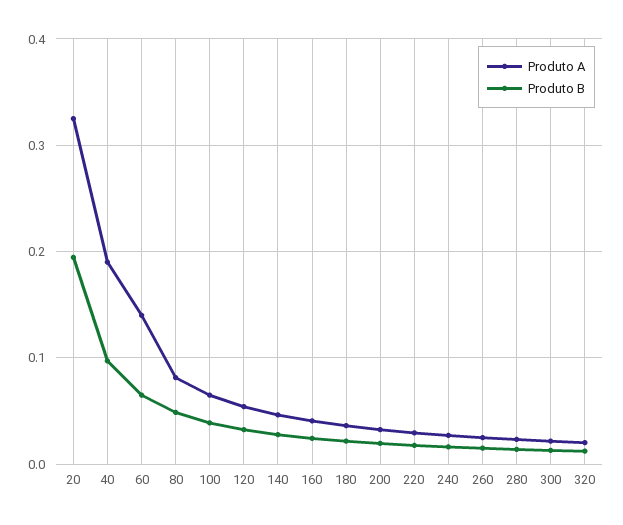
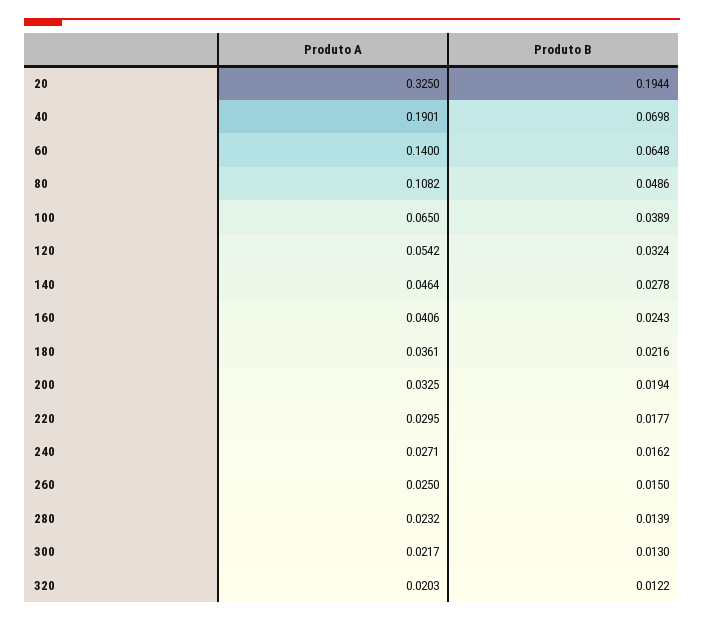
Produto B, 40: 0.1 -> 0.0698
Produto A, 80: 0.08 -> 0.1082

